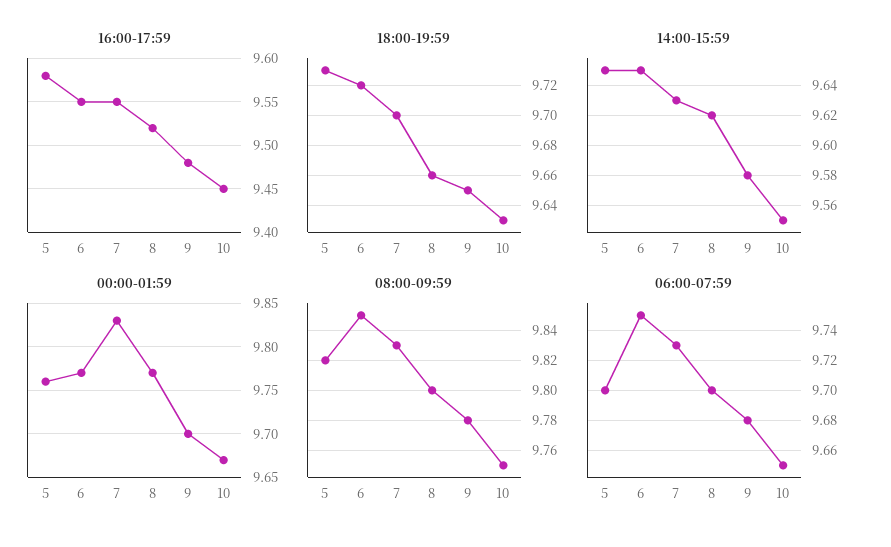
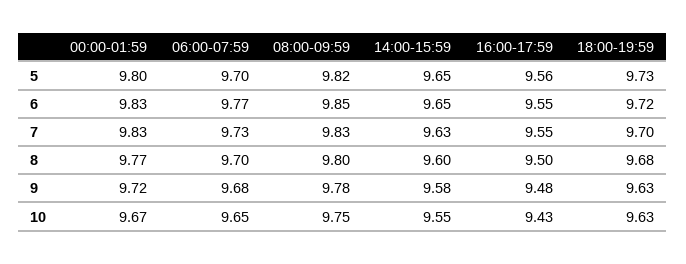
16:00-17:59, 5: 9.58 -> 9.56
16:00-17:59, 8: 9.52 -> 9.5
16:00-17:59, 10: 9.45 -> 9.43
18:00-19:59, 8: 9.66 -> 9.68
18:00-19:59, 9: 9.65 -> 9.63
14:00-15:59, 8: 9.62 -> 9.6
00:00-01:59, 5: 9.76 -> 9.8
00:00-01:59, 6: 9.77 -> 9.83
00:00-01:59, 9: 9.7 -> 9.72
06:00-07:59, 6: 9.75 -> 9.77

